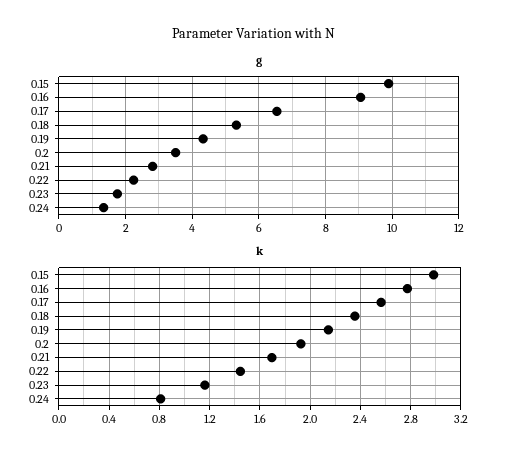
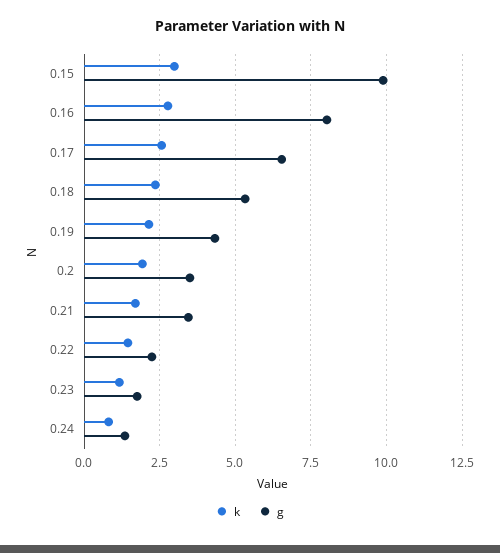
g, 0.16: 9 -> 8
g, 0.21: 2.8 -> 3.5

